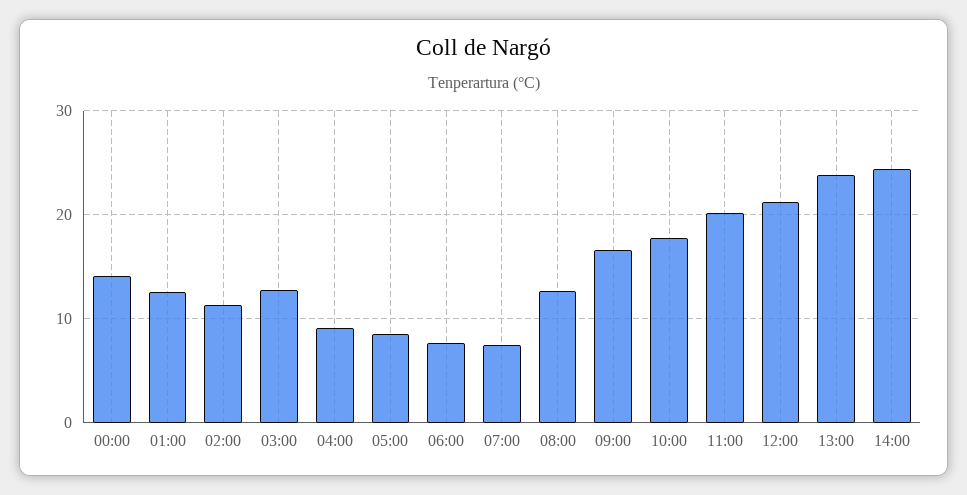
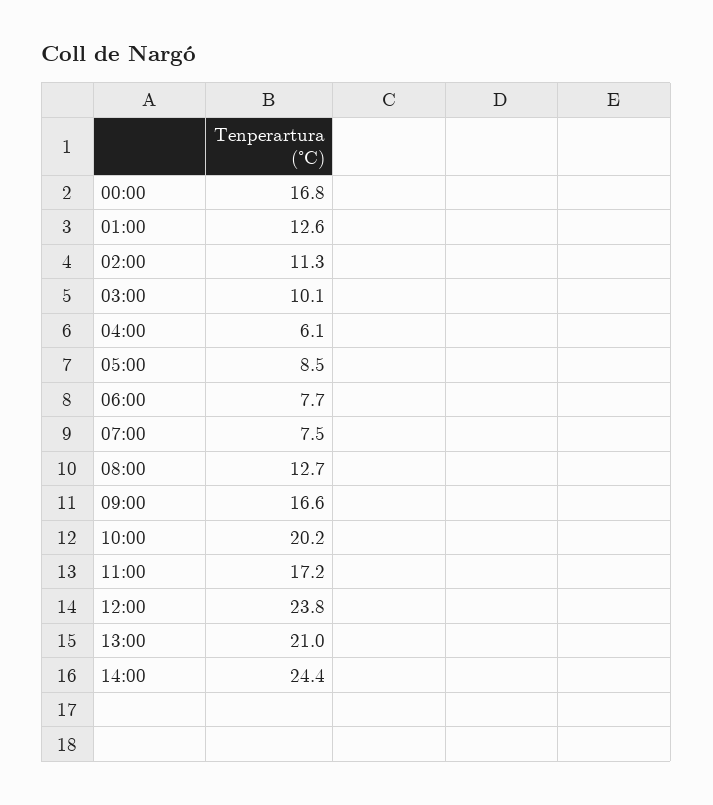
00:00: 14 -> 16.8
03:00: 13 -> 10.1
04:00: 9 -> 6.1
10:00: 18 -> 20.2
11:00: 20 -> 17.2
12:00: 21 -> 23.8
13:00: 24 -> 21

